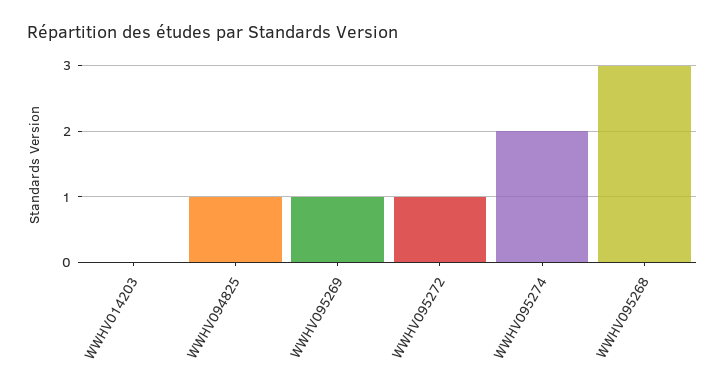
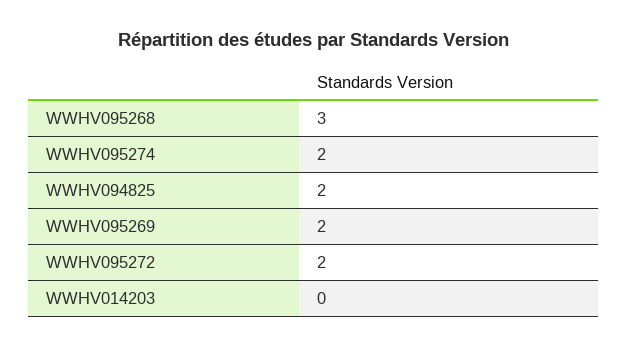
WWHV094825: 1 -> 2
WWHV095269: 1 -> 2
WWHV095272: 1 -> 2

